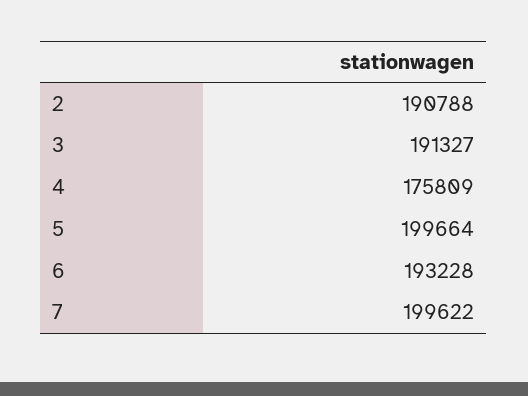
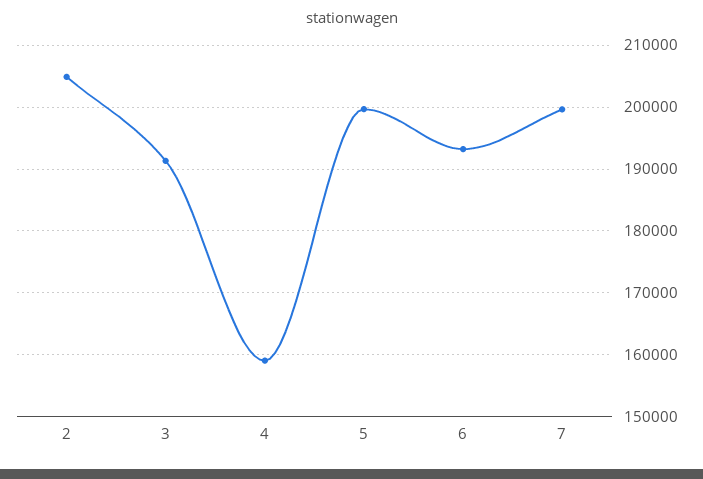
2: 190788 -> 205000
4: 175809 -> 159000

